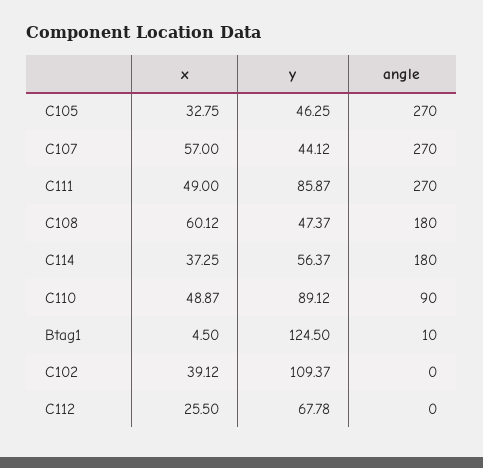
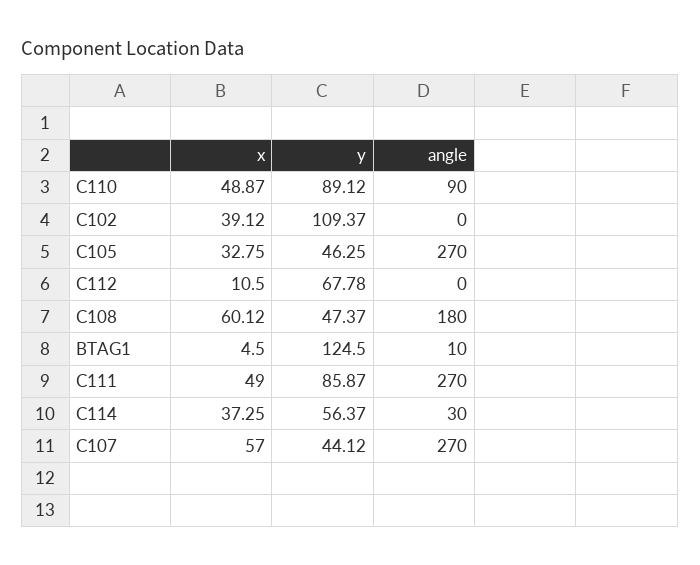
angle, C114: 180 -> 30
x, C112: 25.5 -> 10.5

